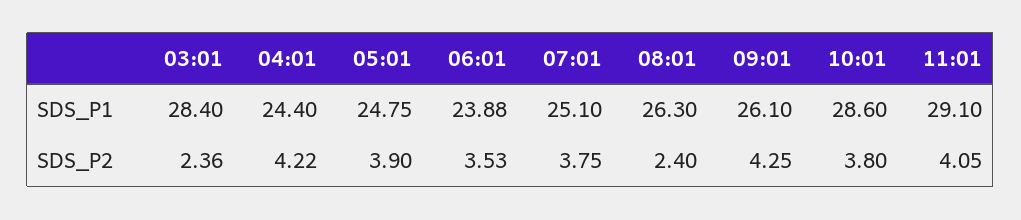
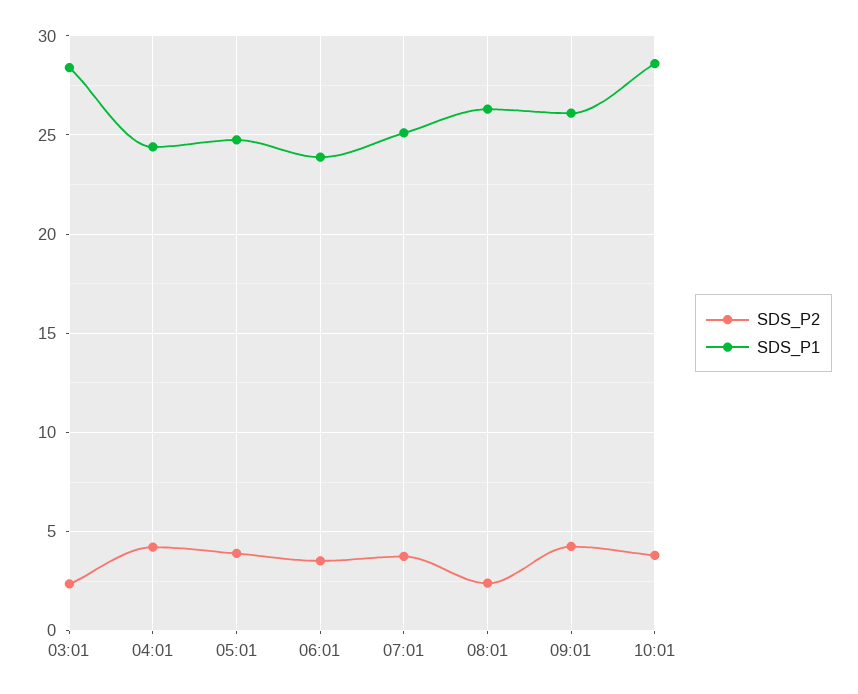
SDS_P1, 11:01: 29.1 -> none
SDS_P2, 11:01: 4.05 -> none

